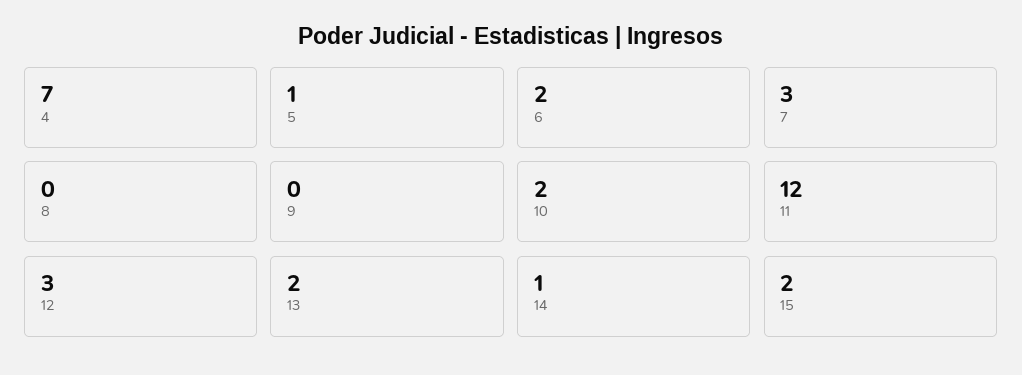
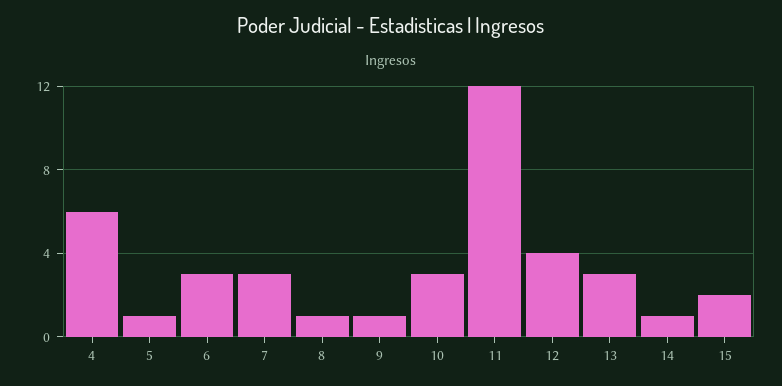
4: 7 -> 6
6: 2 -> 3
8: 0 -> 1
9: 0 -> 1
10: 2 -> 3
12: 3 -> 4
13: 2 -> 3

